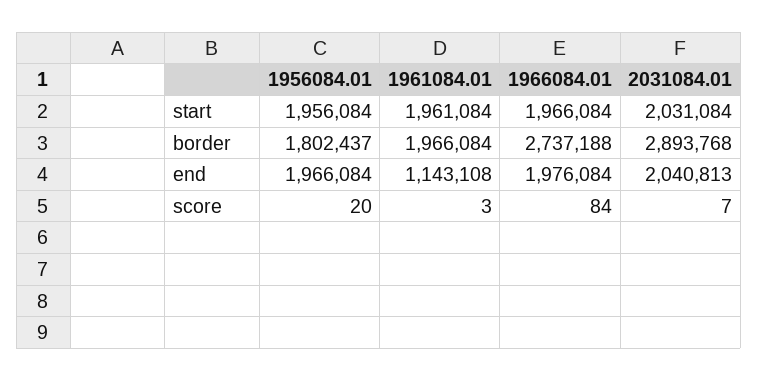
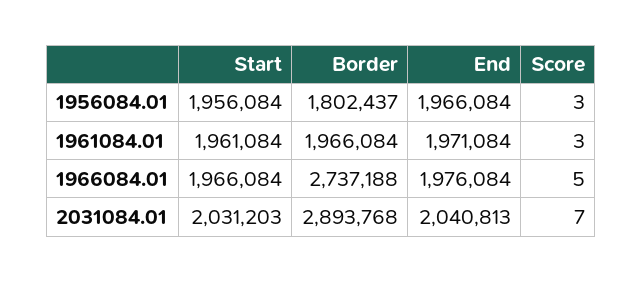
2031084.01, start: 2031084 -> 2031203
1961084.01, end: 1143108 -> 1971084
1956084.01, score: 20 -> 3
1966084.01, score: 84 -> 5

